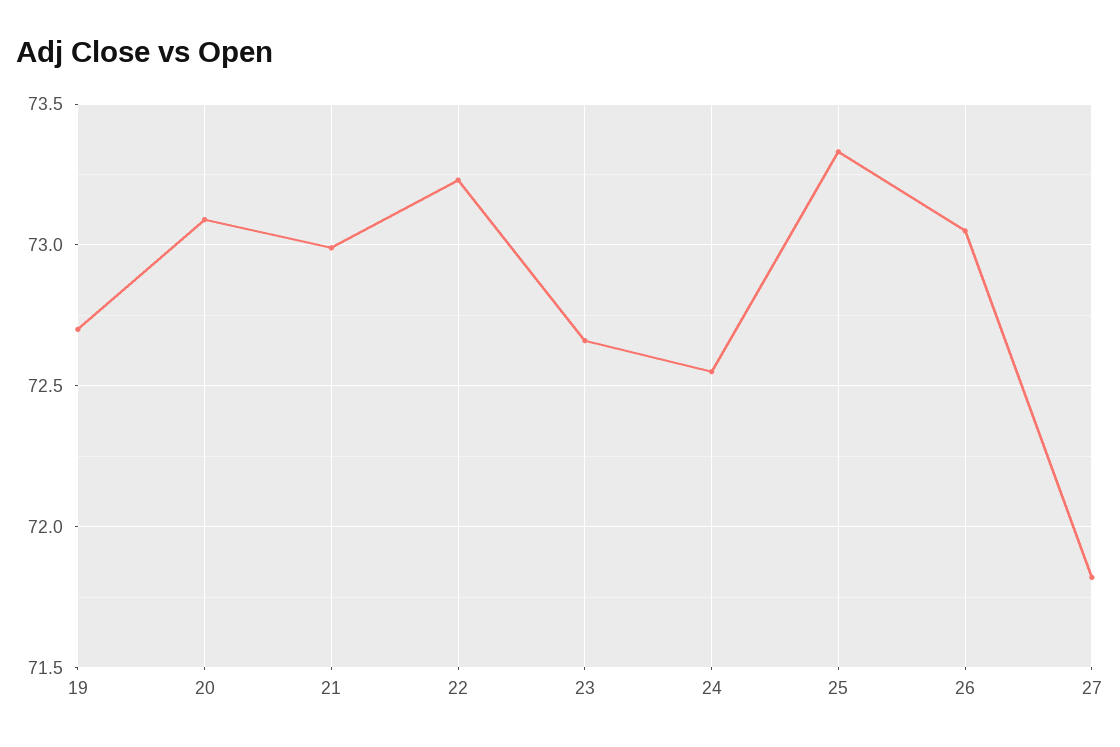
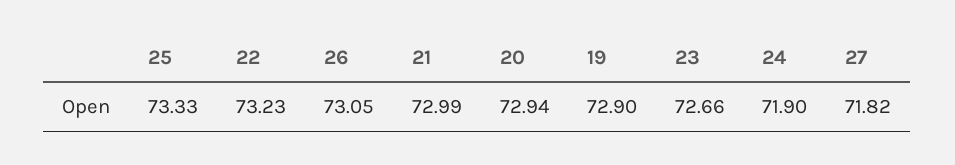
19: 72.7 -> 72.9
20: 73.1 -> 72.94
24: 72.55 -> 71.9

